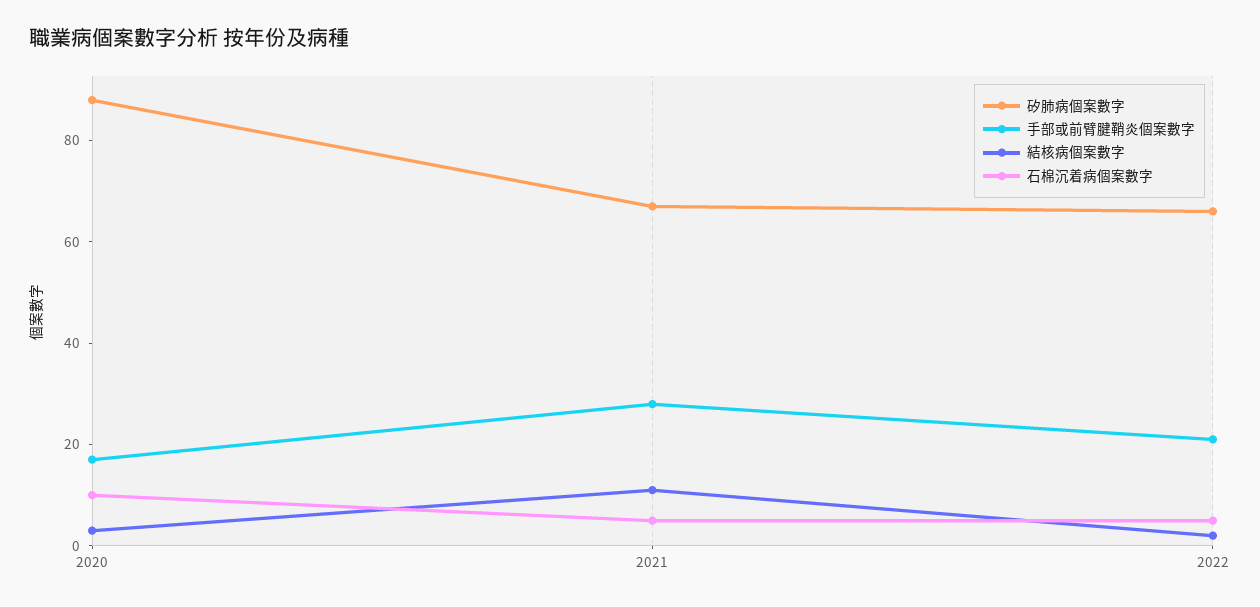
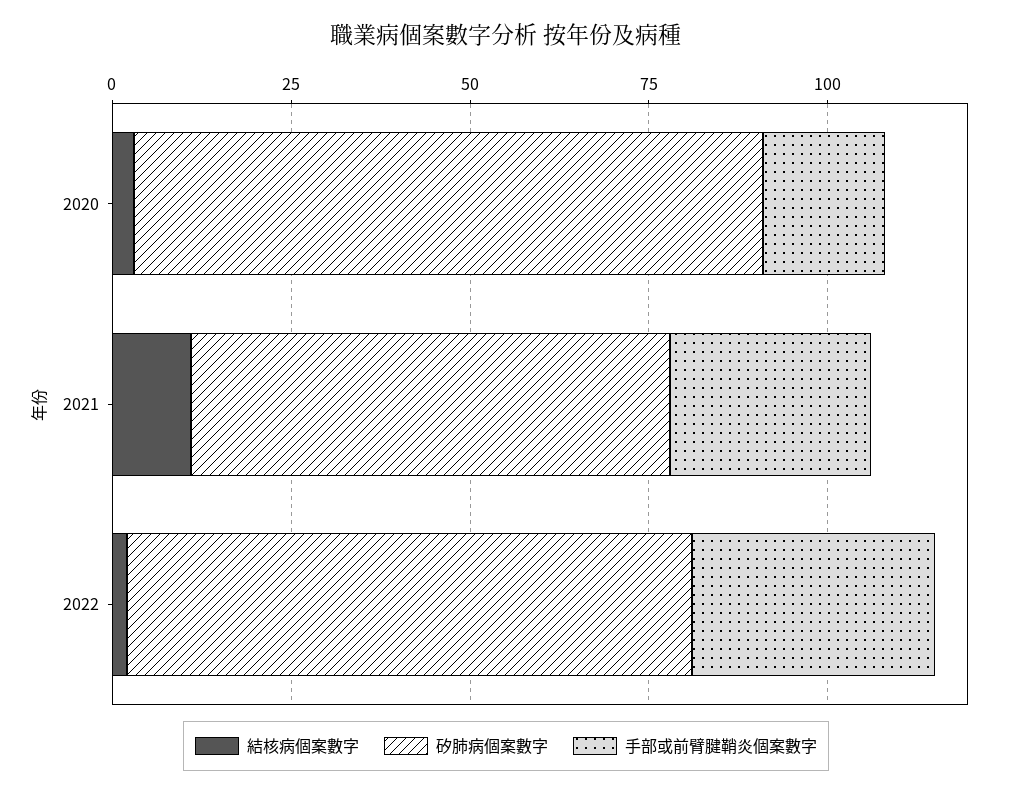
石棉沉着病個案數字, 2020: 10 -> none
石棉沉着病個案數字, 2021: 5 -> none
矽肺病個案數字, 2022: 65 -> 80
手部或前臂腱鞘炎個案數字, 2022: 20 -> 35
石棉沉着病個案數字, 2022: 5 -> none

